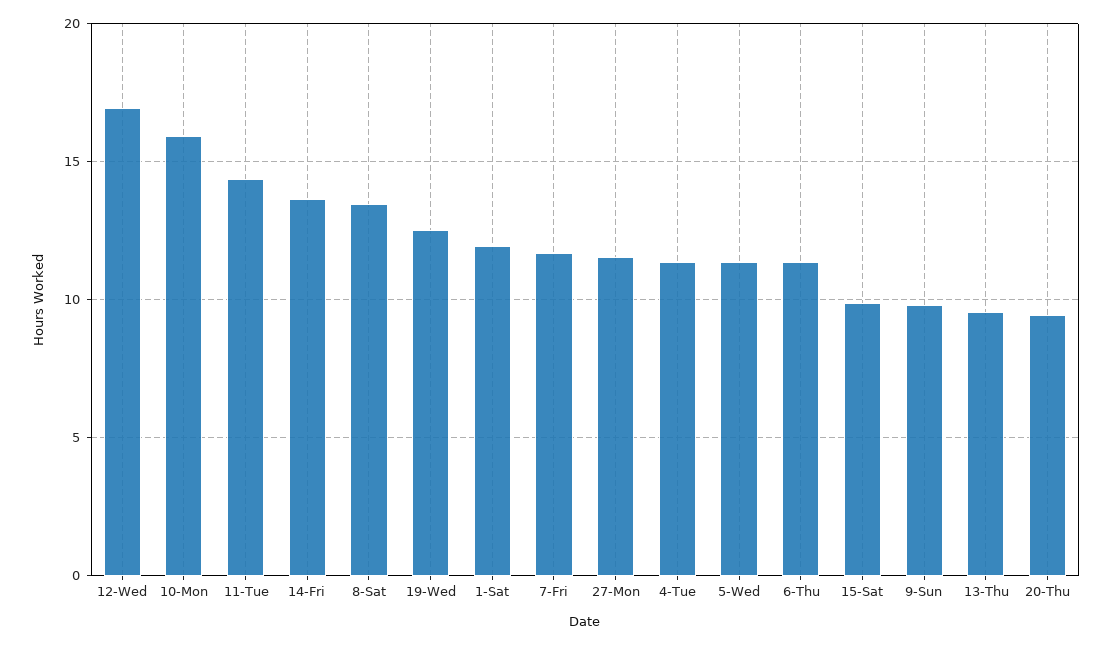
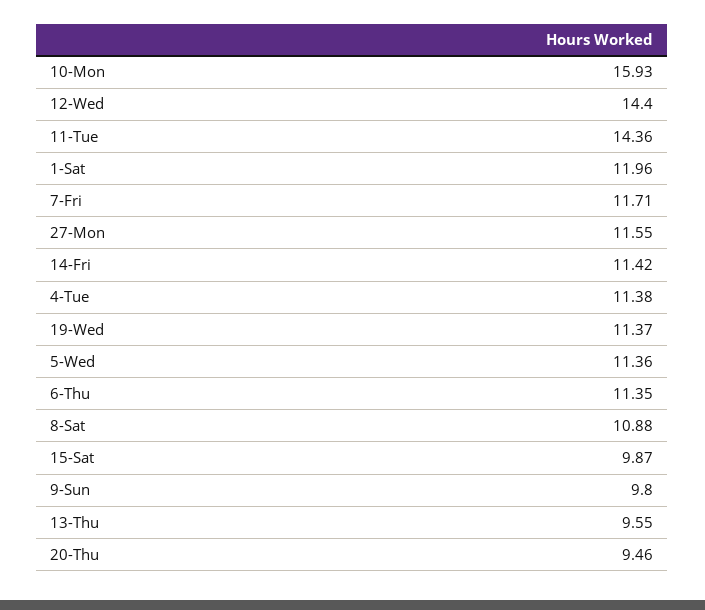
12-Wed: 17 -> 14.4
14-Fri: 13.5 -> 11.42
8-Sat: 13.5 -> 10.88
19-Wed: 12.5 -> 11.37

